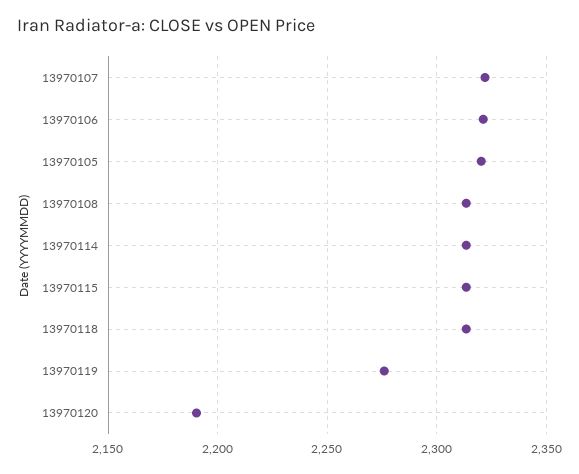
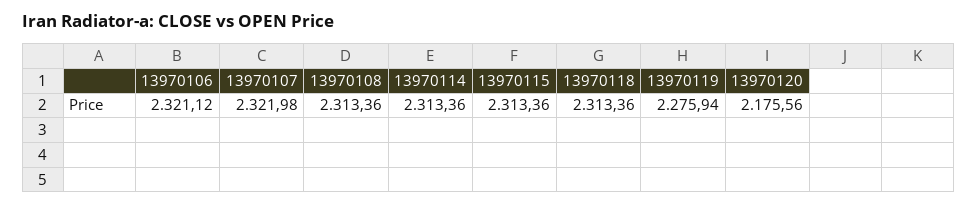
13970105: 2320 -> none
13970120: 2190 -> 2175.56

